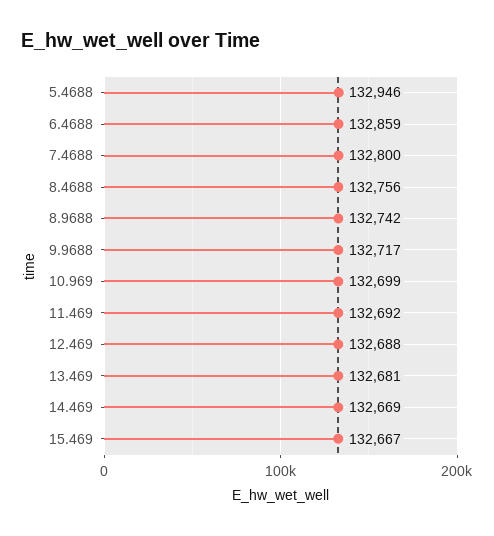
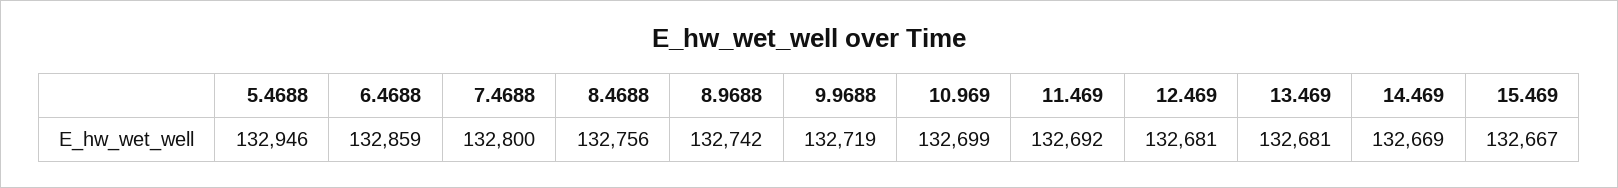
9.9688: 132717 -> 132719
12.469: 132688 -> 132681

